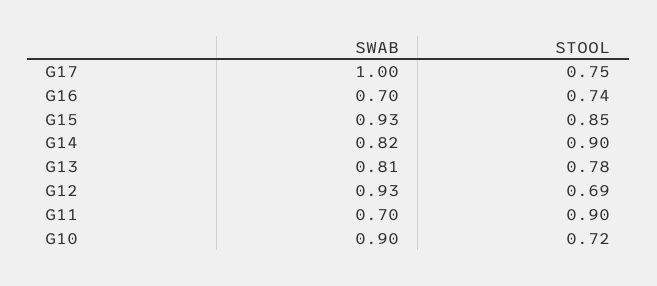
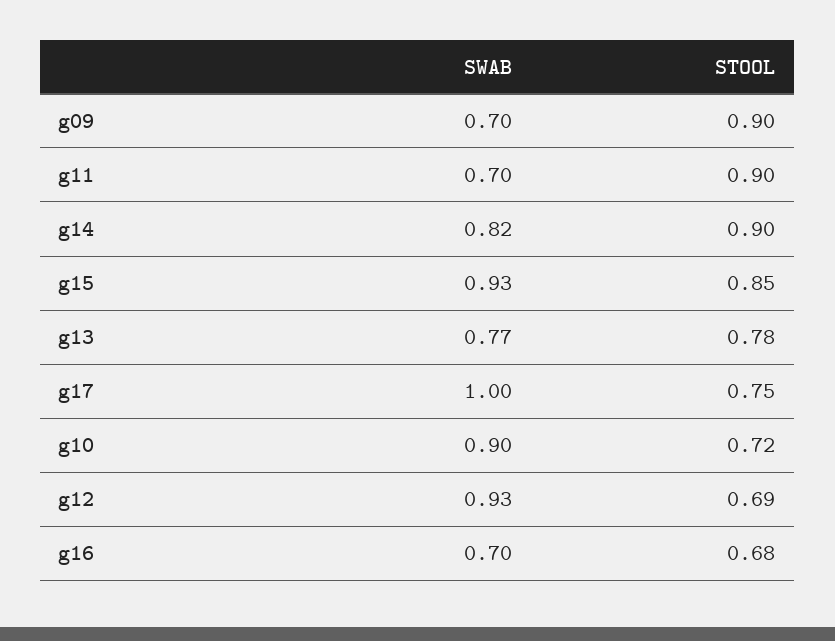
STOOL, G16: 0.74 -> 0.68
SWAB, G13: 0.81 -> 0.77
SWAB, g09: none -> 0.7
STOOL, g09: none -> 0.9

